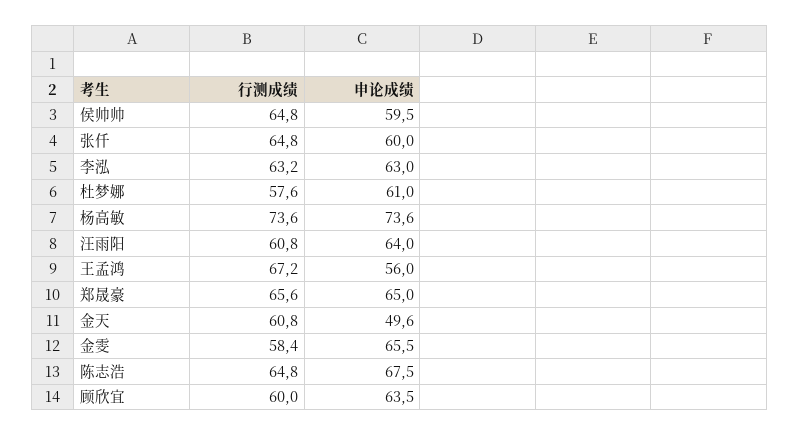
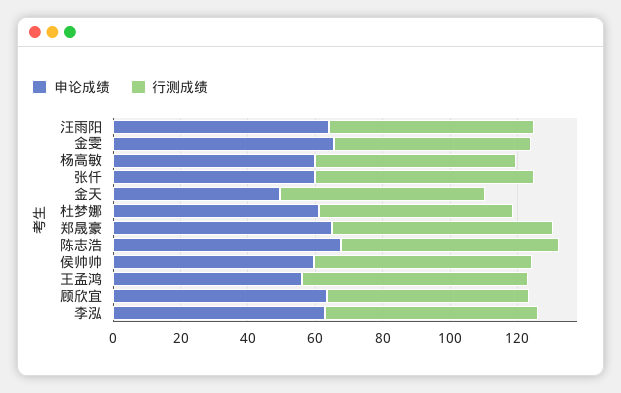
行测成绩, 杨高敏: 73.6 -> 60
申论成绩, 杨高敏: 73.6 -> 60

